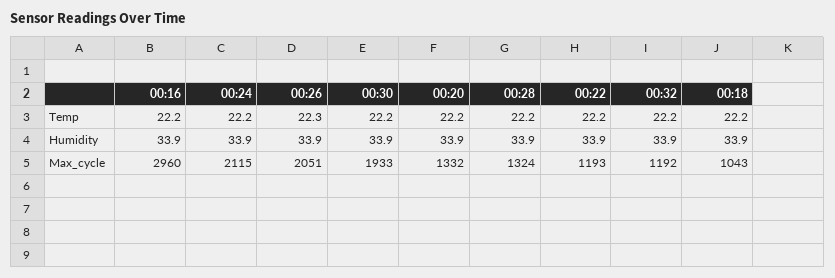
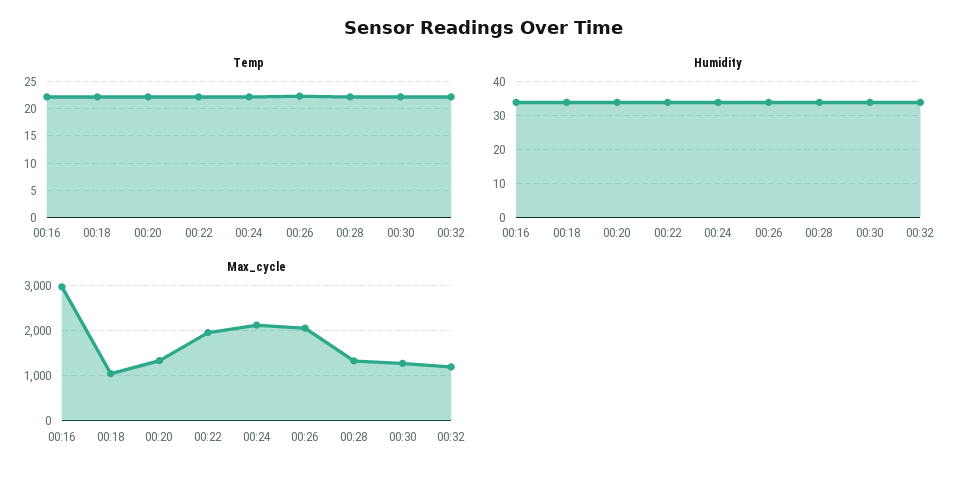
Max_cycle, 00:30: 1933 -> 1200
Max_cycle, 00:22: 1193 -> 2000

